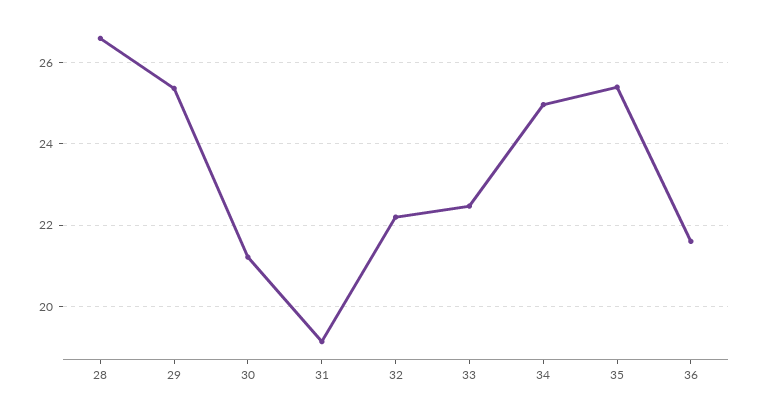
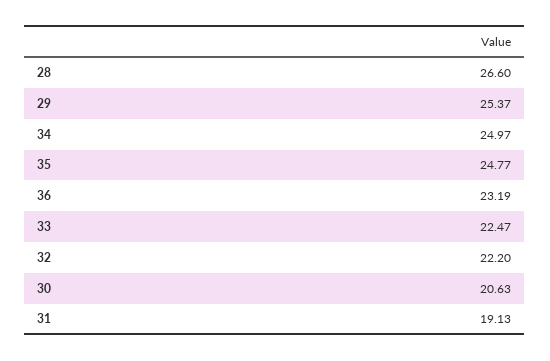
30: 21.2 -> 20.63
35: 25.4 -> 24.77
36: 21.6 -> 23.19

